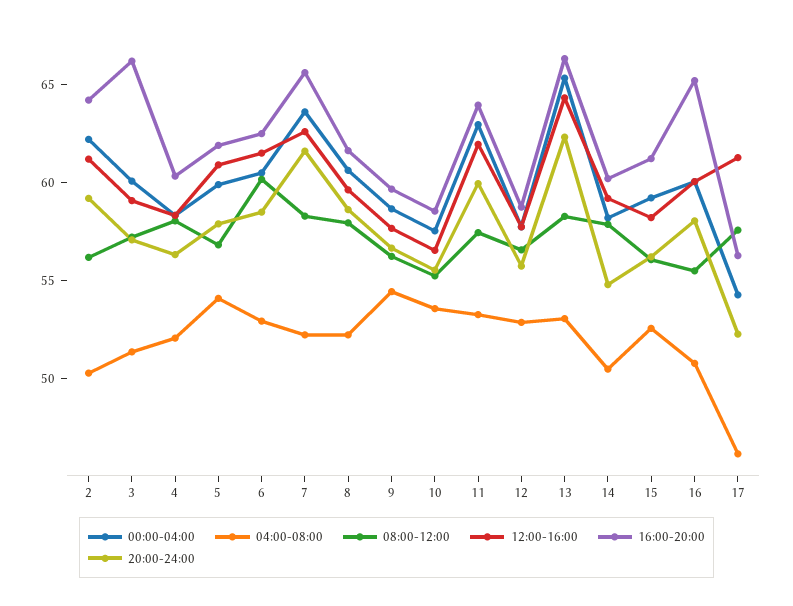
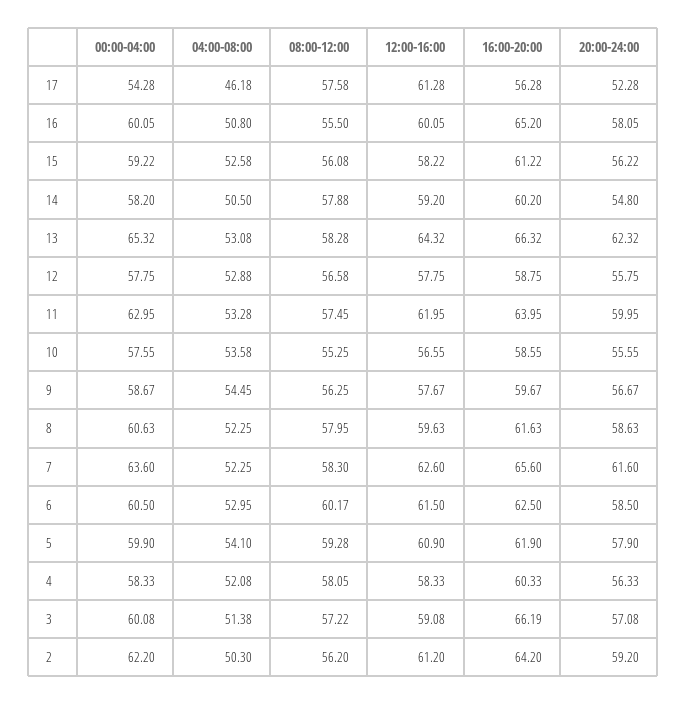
08:00-12:00, 5: 57 -> 59.28

